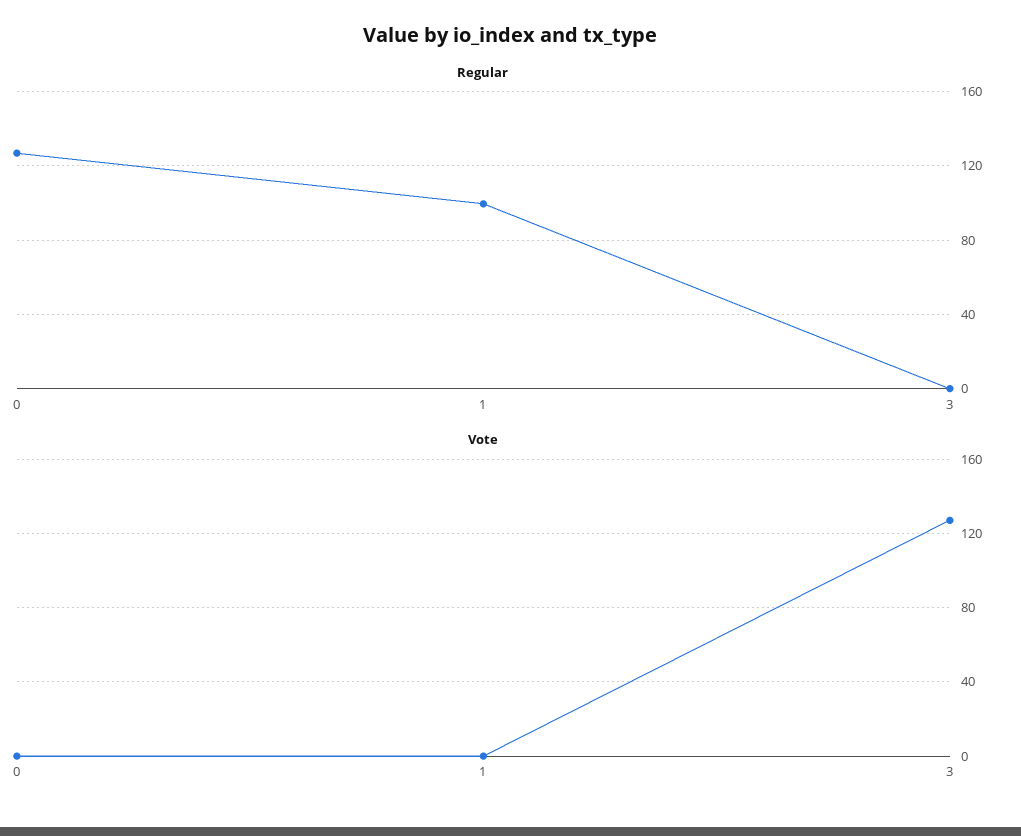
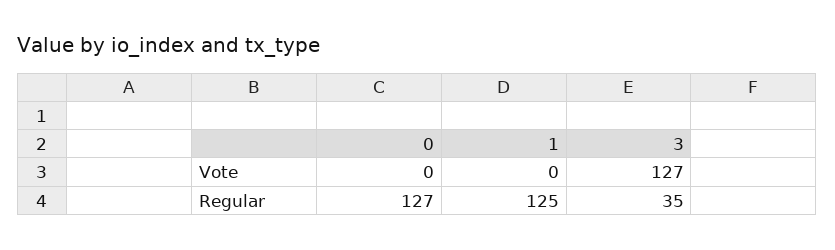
Regular, 1: 100 -> 125
Regular, 3: 0 -> 35

